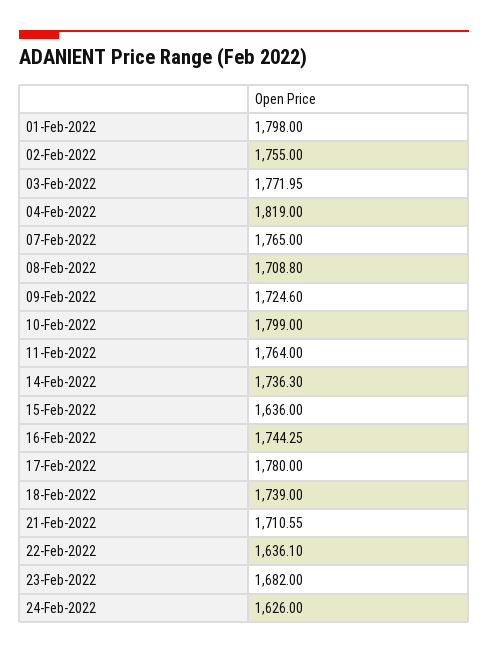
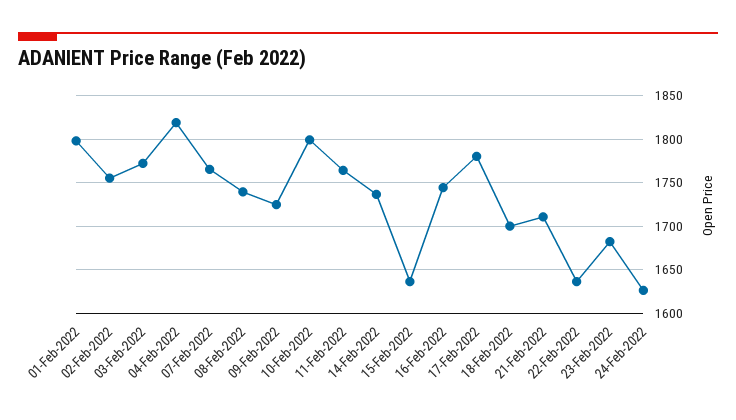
08-Feb-2022: 1708.8 -> 1740
18-Feb-2022: 1739 -> 1700

